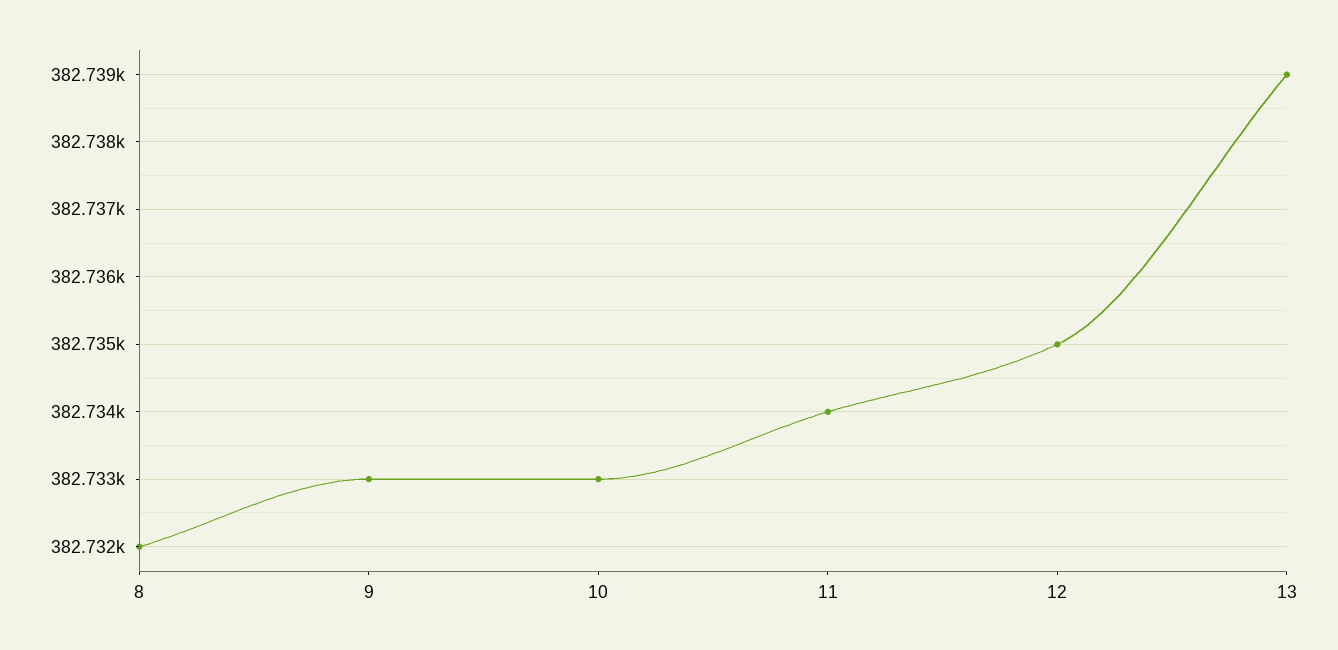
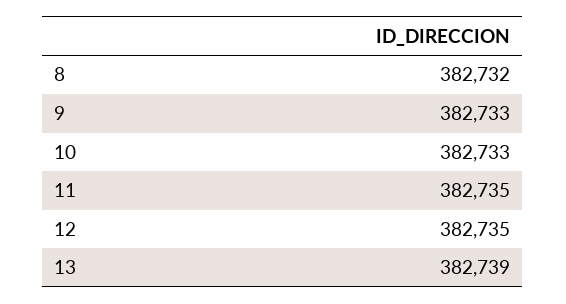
11: 382734 -> 382735

